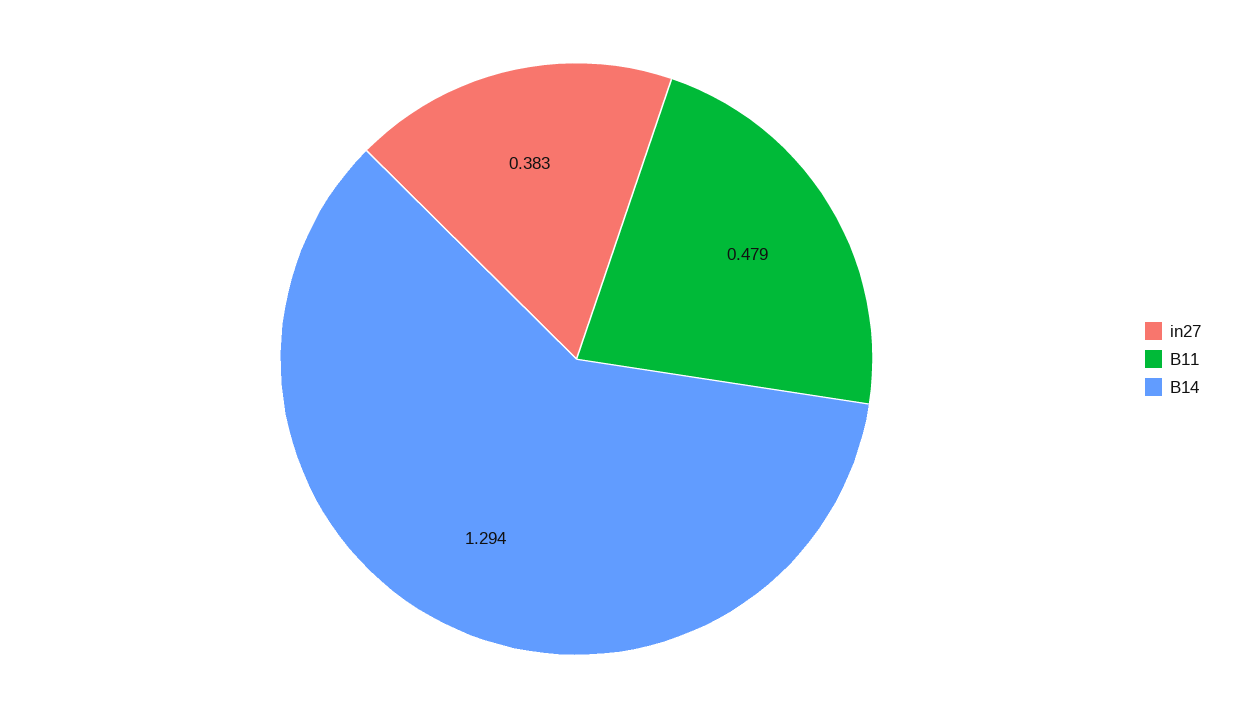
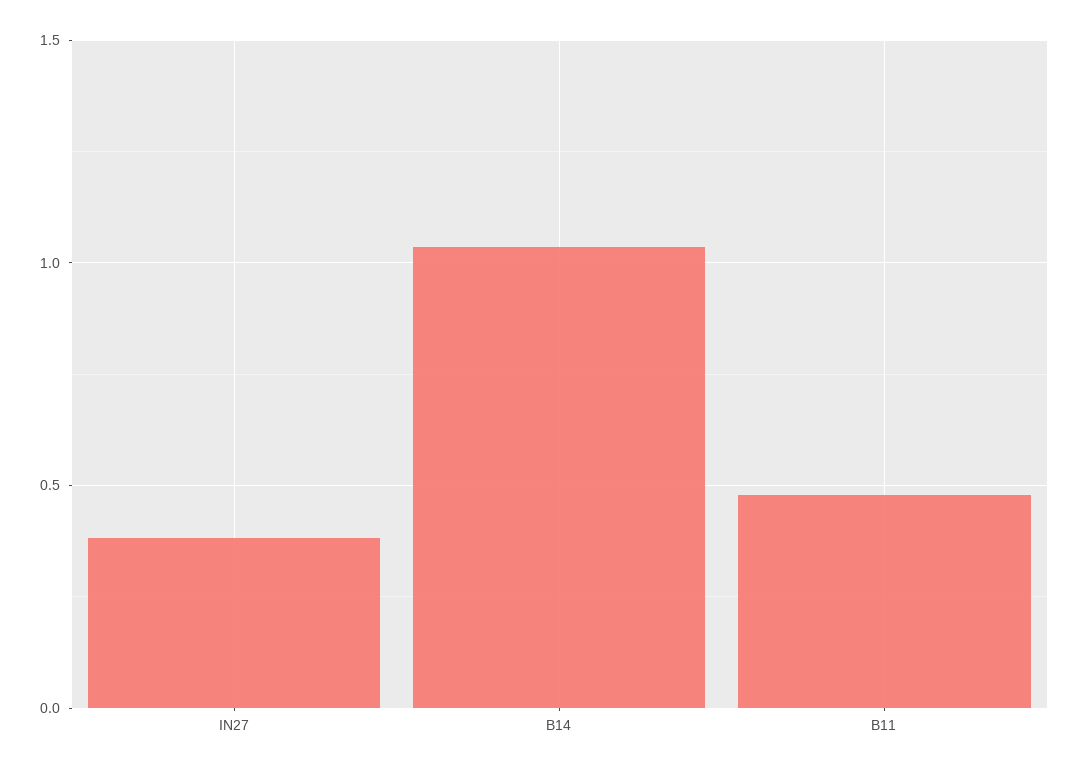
B14: 1.294 -> 1.05

